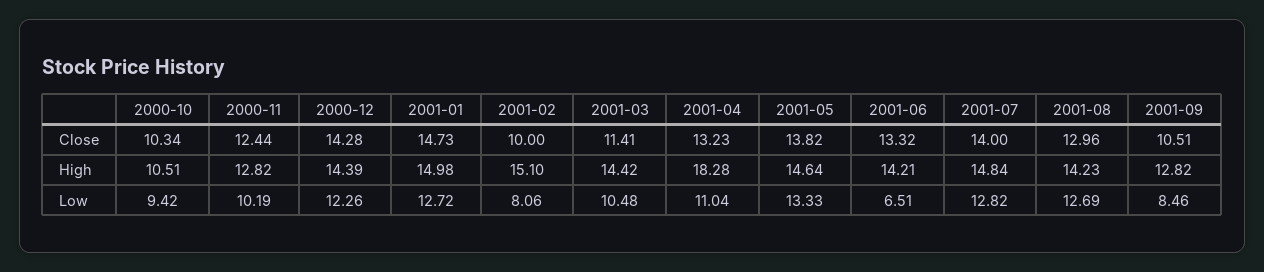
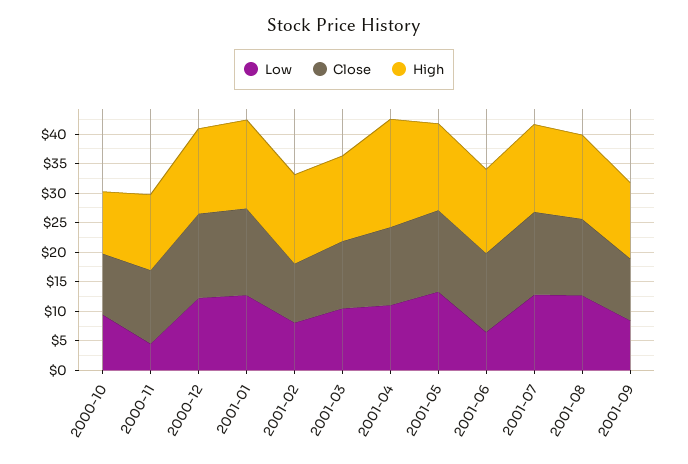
Low, 2000-11: 10.19 -> 5

